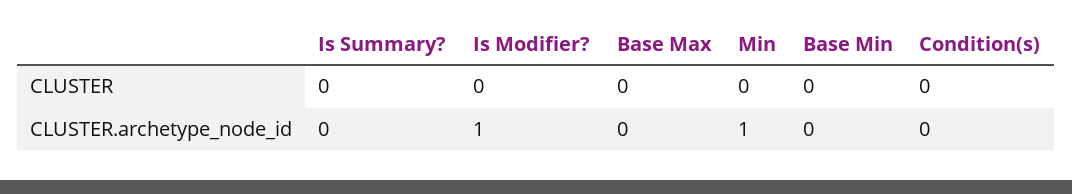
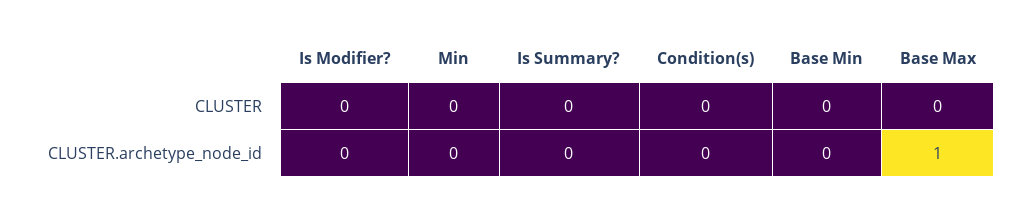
Is Modifier?, CLUSTER.archetype_node_id: 1 -> 0
Base Max, CLUSTER.archetype_node_id: 0 -> 1
Min, CLUSTER.archetype_node_id: 1 -> 0

